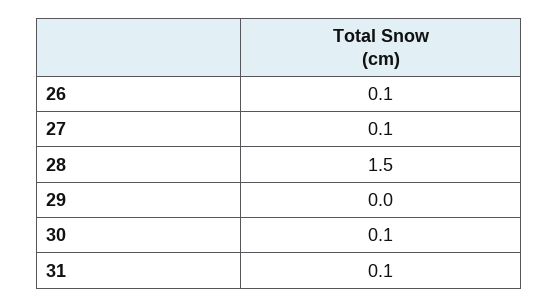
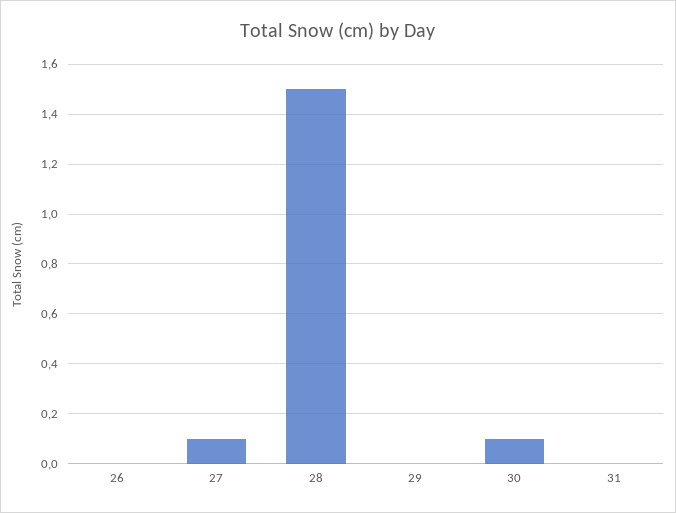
26: 0.1 -> 0
31: 0.1 -> 0

